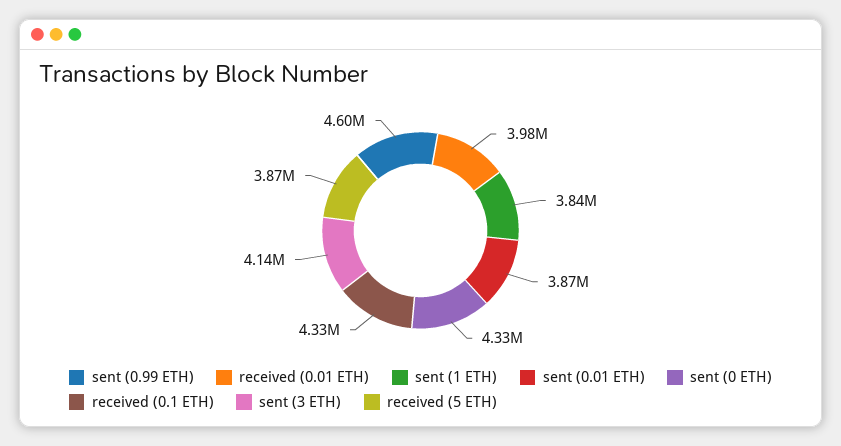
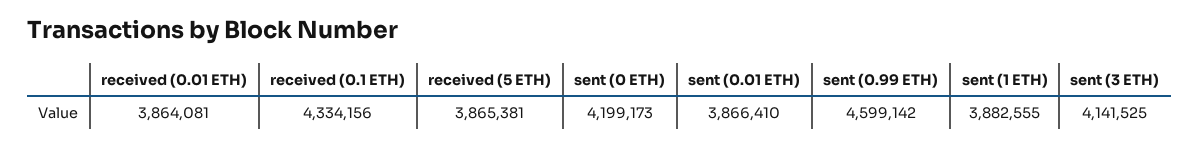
received (0.01 ETH): 3980000 -> 3864081
sent (1 ETH): 3840000 -> 3882555
sent (0 ETH): 4330000 -> 4199173

